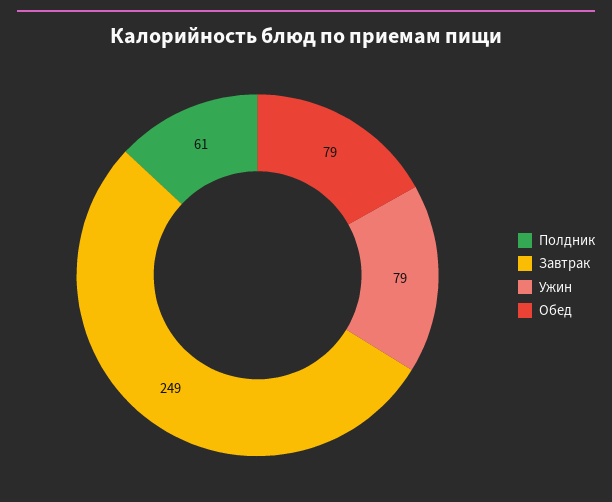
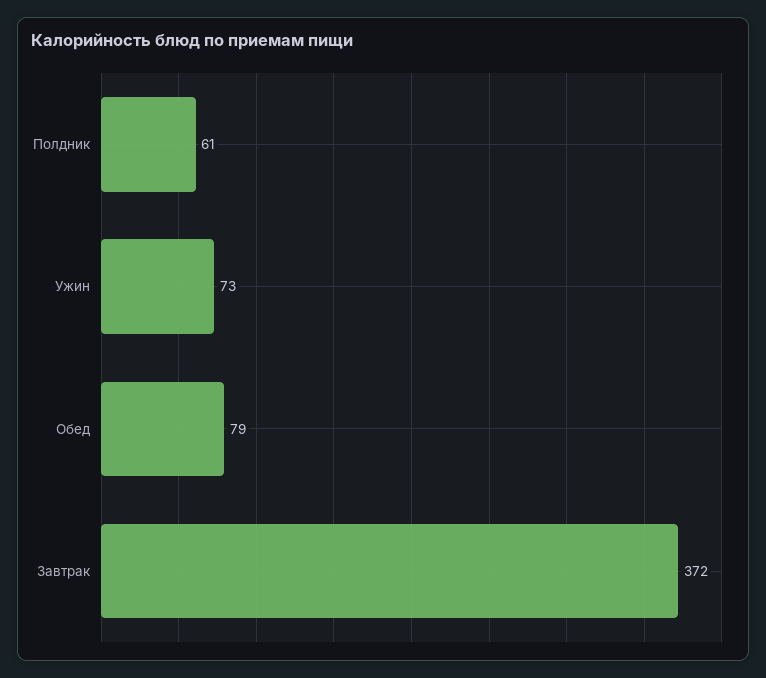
Завтрак: 249 -> 372
Ужин: 79 -> 73

